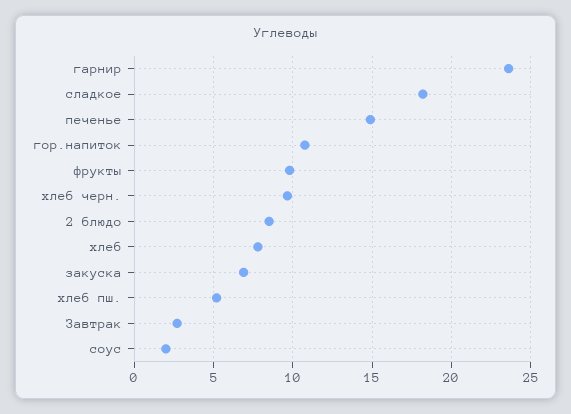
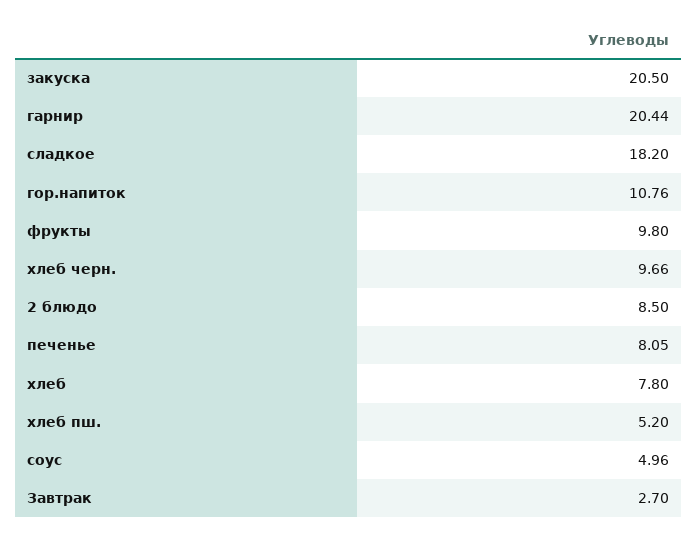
гарнир: 23.5 -> 20.44
печенье: 15 -> 8.05
закуска: 7 -> 20.5
соус: 2 -> 4.96

